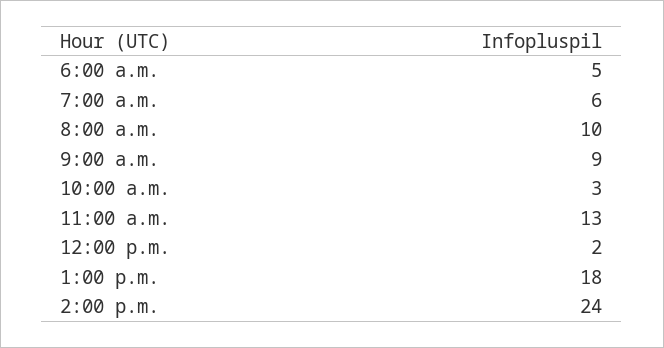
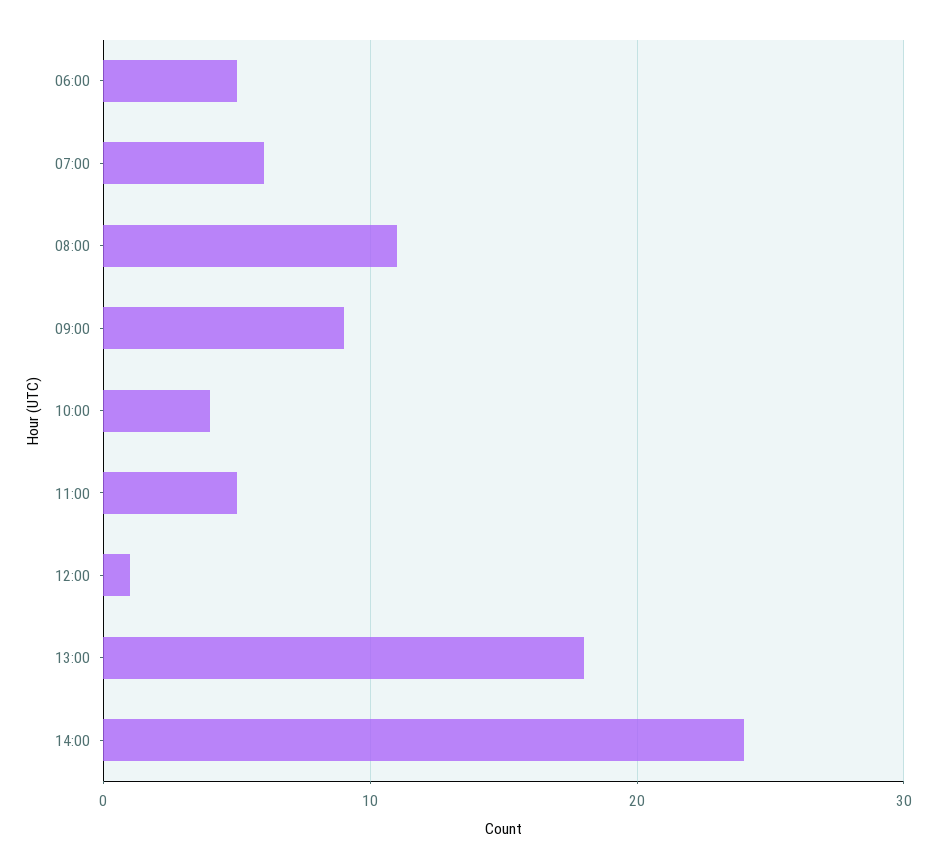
8:00 a.m.: 10 -> 11
10:00 a.m.: 3 -> 4
11:00 a.m.: 13 -> 5
12:00 p.m.: 2 -> 1

